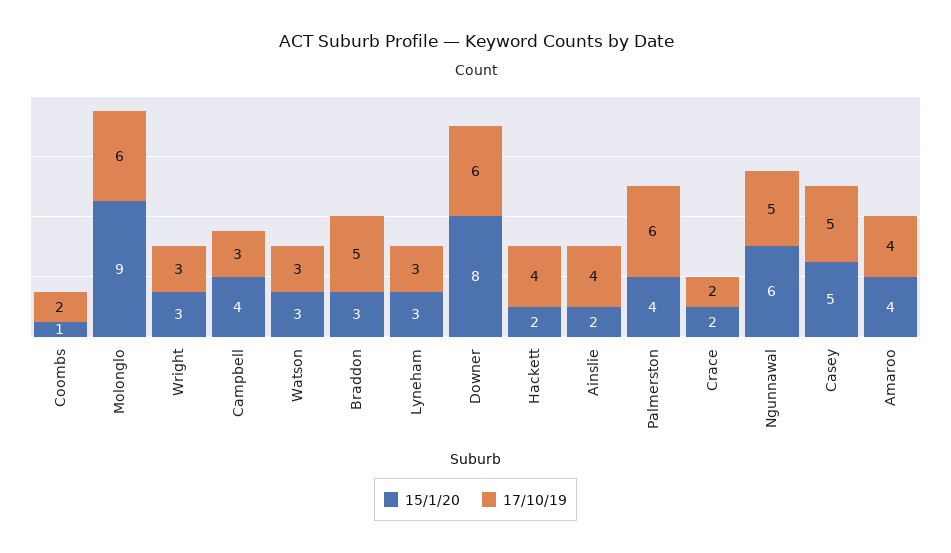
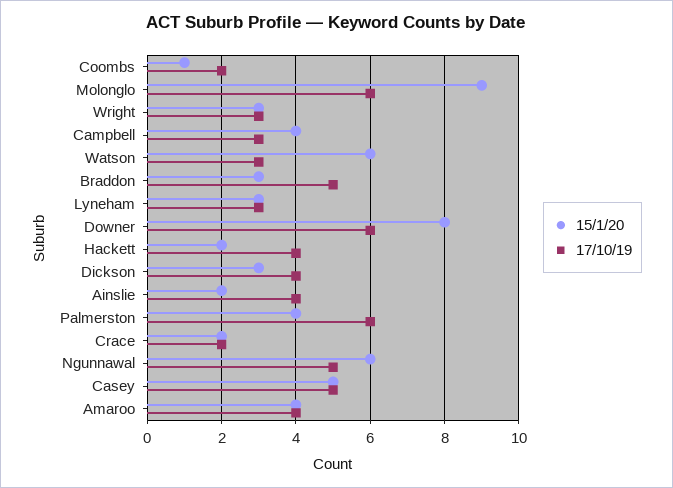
15/1/20, Watson: 3 -> 6
15/1/20, Dickson: none -> 3
17/10/19, Dickson: none -> 4

